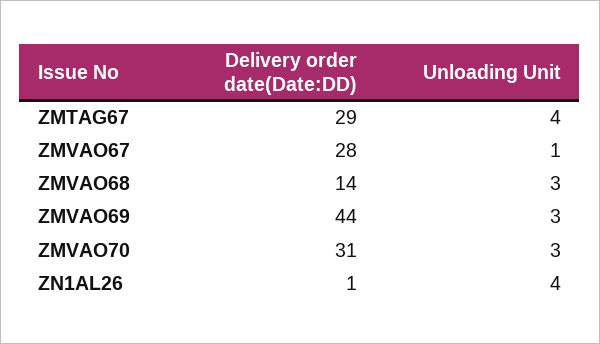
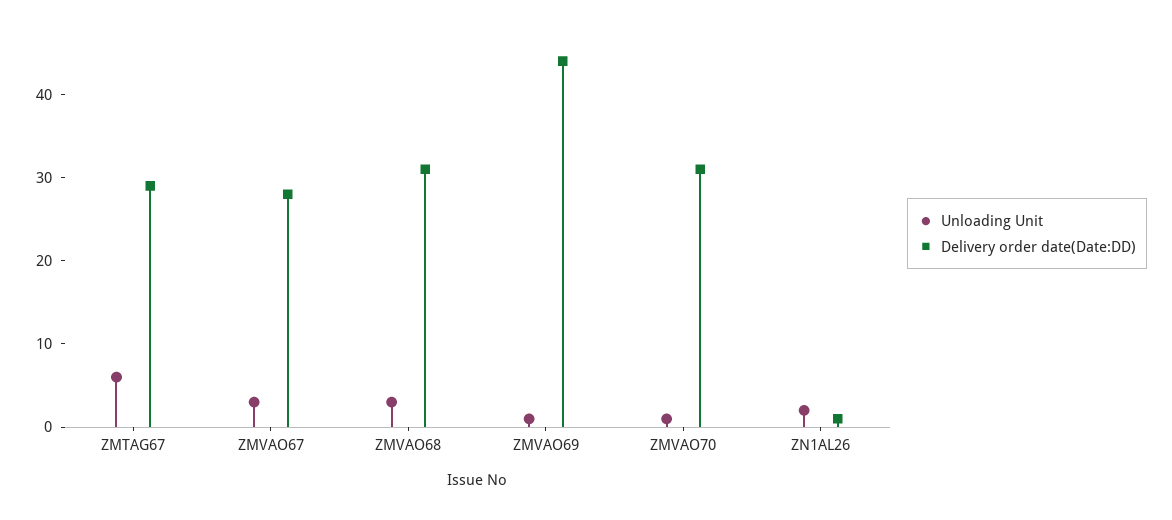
Unloading Unit, ZMTAG67: 4 -> 6
Unloading Unit, ZMVAO67: 1 -> 3
Delivery order date(Date:DD), ZMVAO68: 14 -> 31
Unloading Unit, ZMVAO69: 3 -> 1
Unloading Unit, ZMVAO70: 3 -> 1
Unloading Unit, ZN1AL26: 4 -> 2

